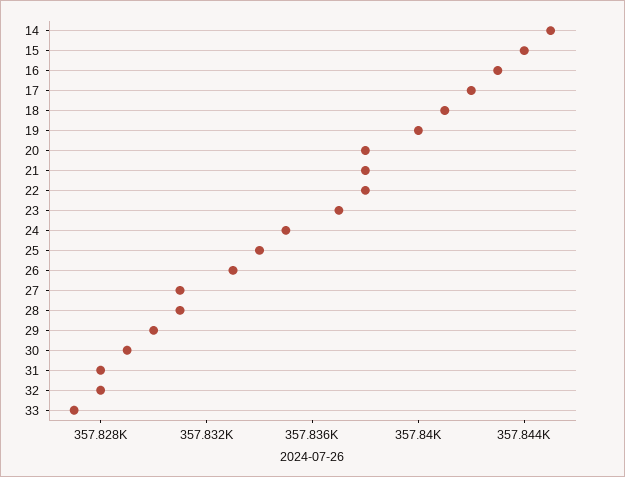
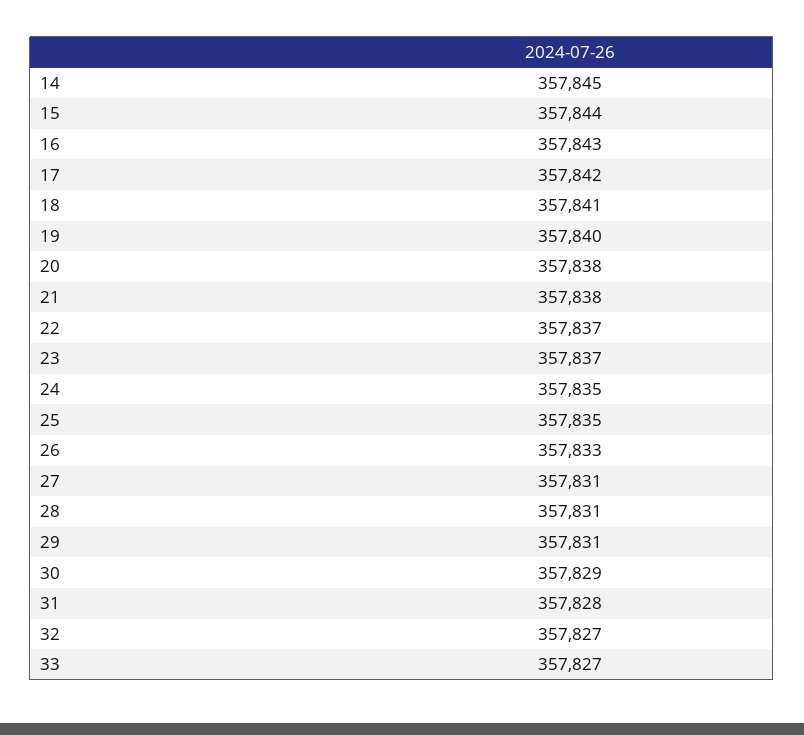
22: 357838 -> 357837
25: 357834 -> 357835
29: 357830 -> 357831
32: 357828 -> 357827

